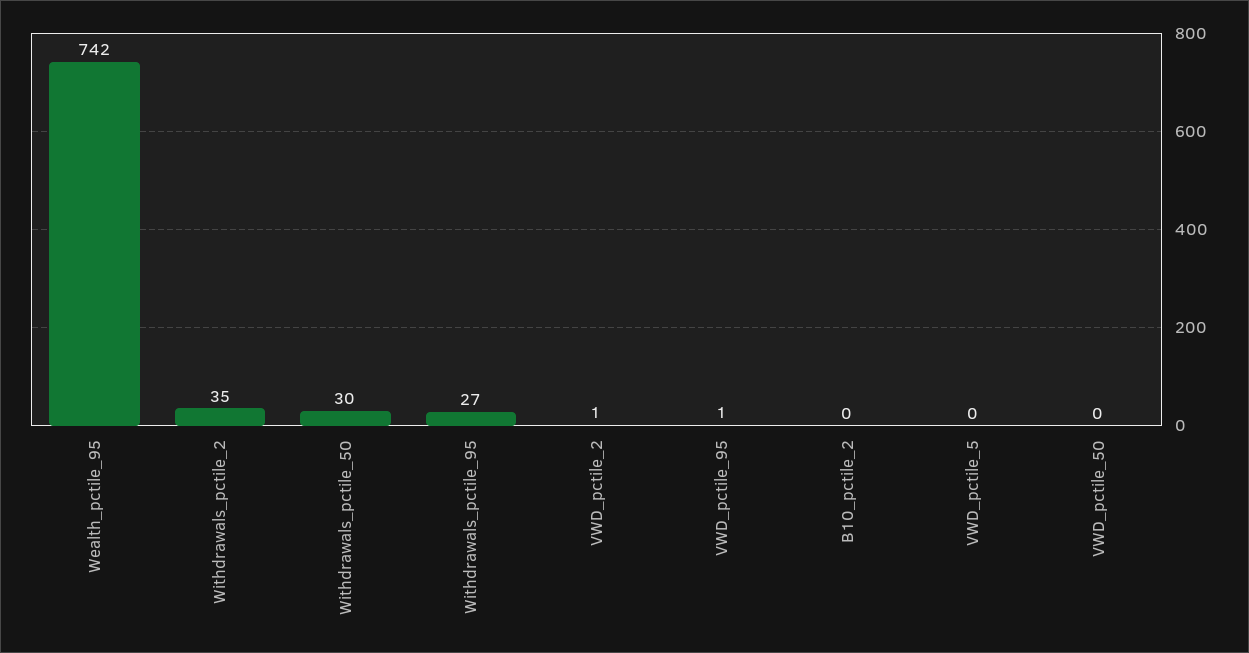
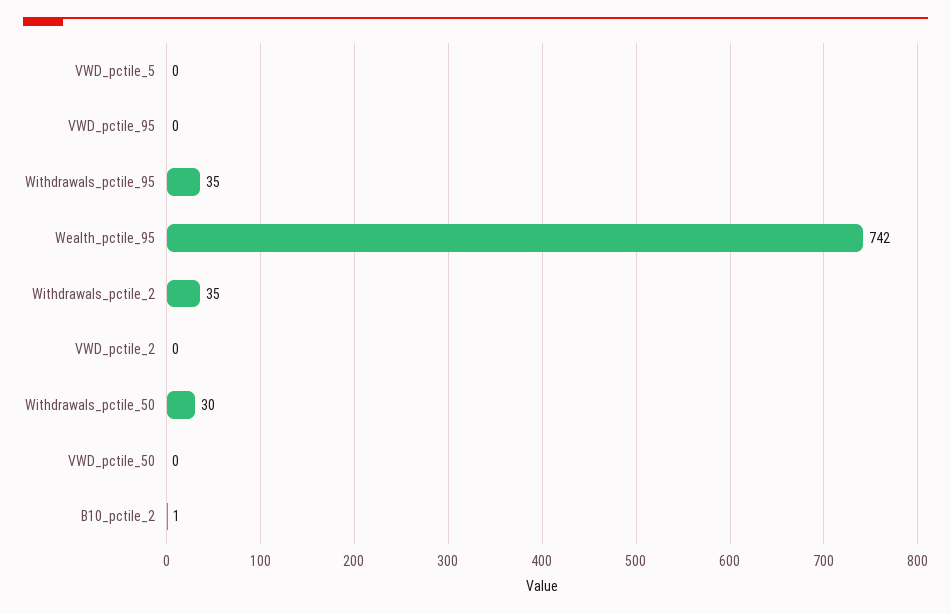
Withdrawals_pctile_95: 27 -> 35
VWD_pctile_2: 1 -> 0
VWD_pctile_95: 1 -> 0
B10_pctile_2: 0 -> 1

